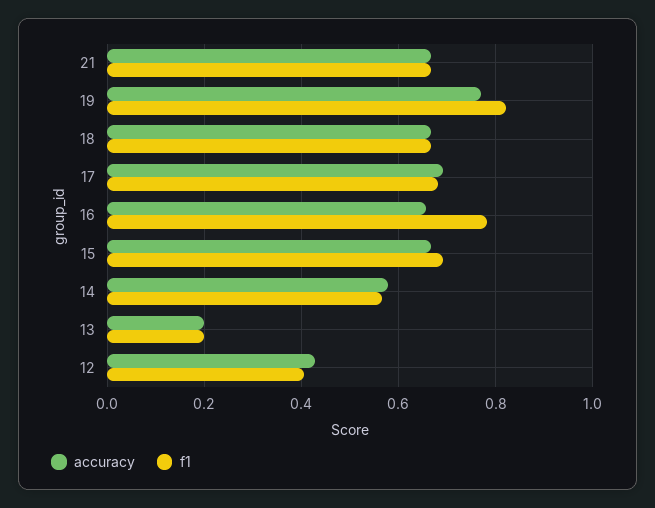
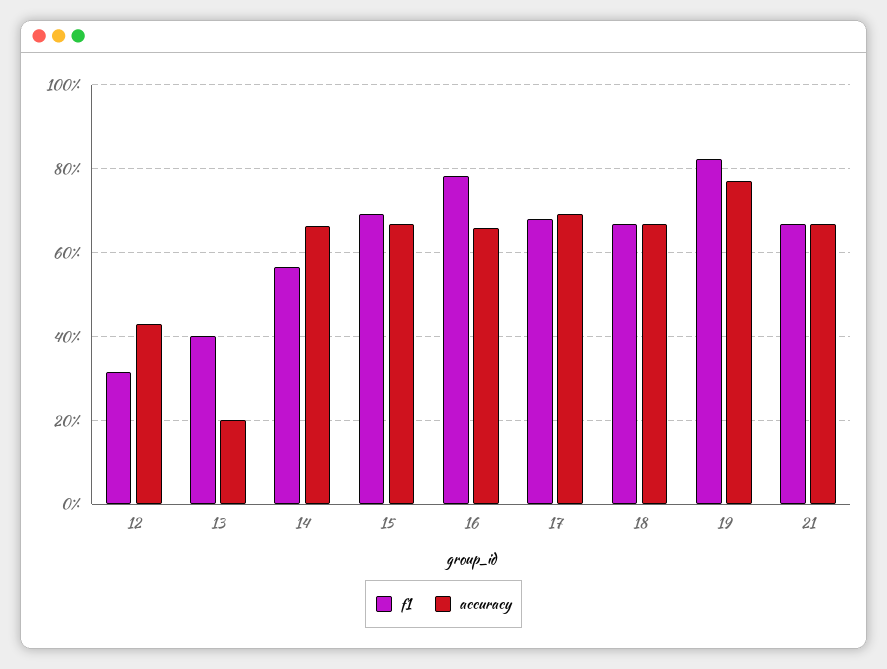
accuracy, 14: 0.58 -> 0.66
f1, 13: 0.2 -> 0.4
f1, 12: 0.4 -> 0.32

